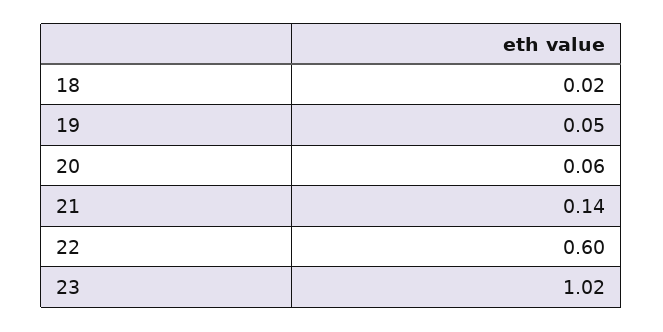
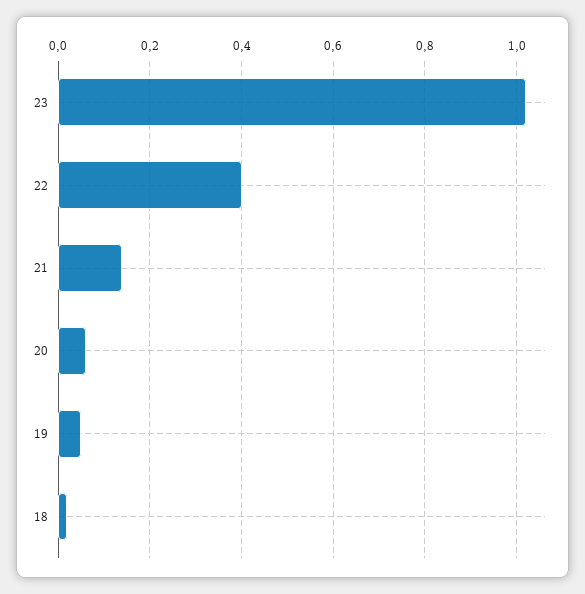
22: 0.6 -> 0.4

